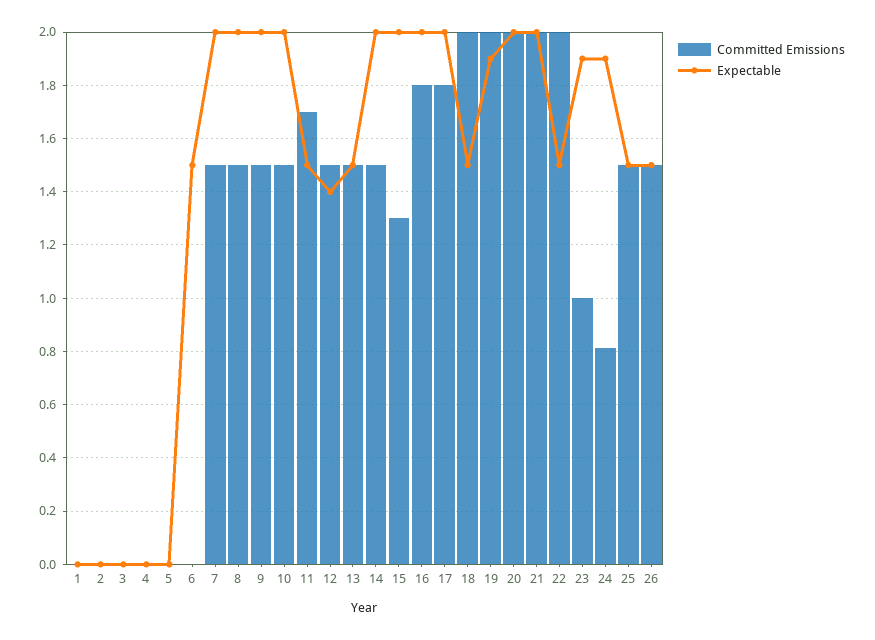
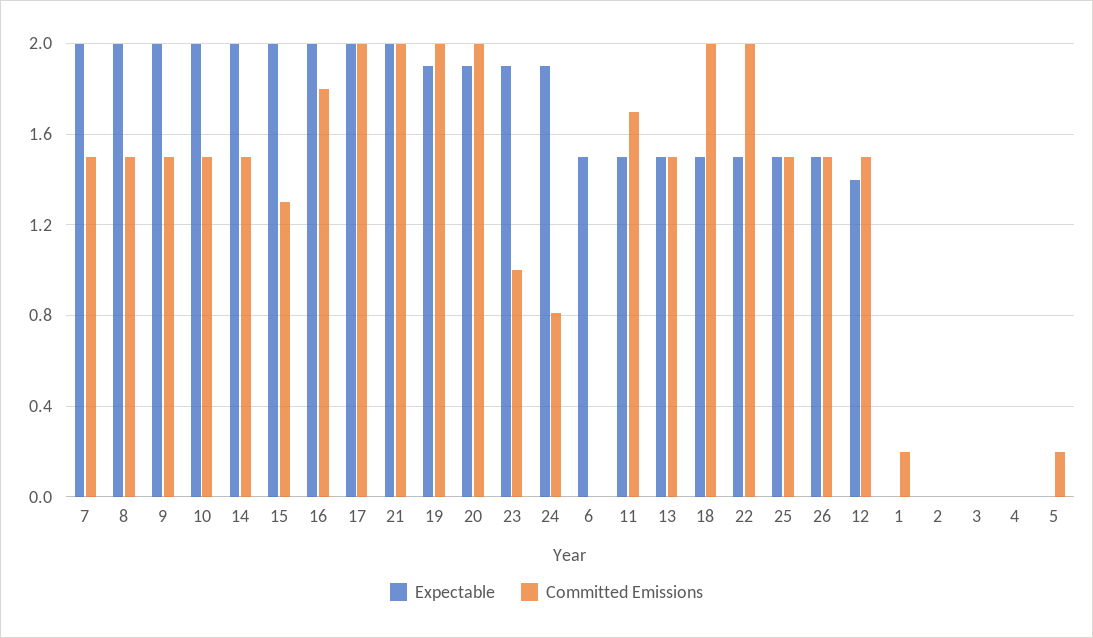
Committed Emissions, 1: 0 -> 0.2
Committed Emissions, 5: 0 -> 0.2
Committed Emissions, 17: 1.8 -> 2
Expectable, 20: 2 -> 1.9

